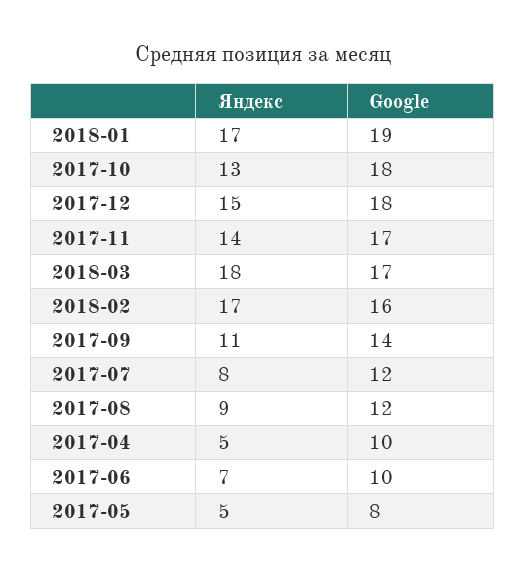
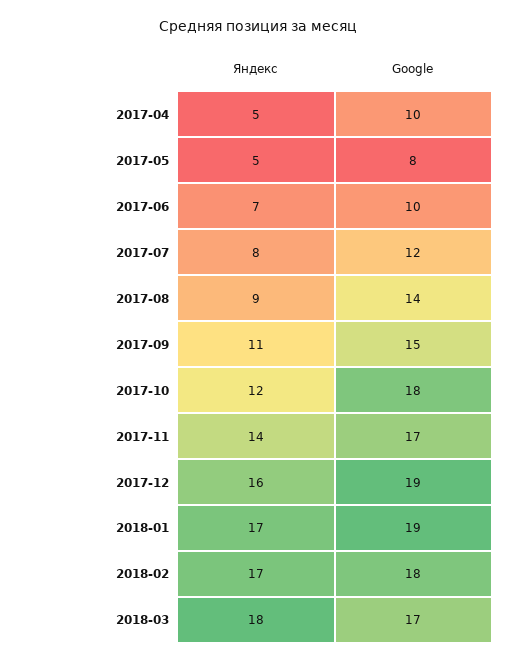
Яндекс, 2017-10: 13 -> 12
Яндекс, 2017-12: 15 -> 16
Google, 2017-12: 18 -> 19
Google, 2018-02: 16 -> 18
Google, 2017-09: 14 -> 15
Google, 2017-08: 12 -> 14

